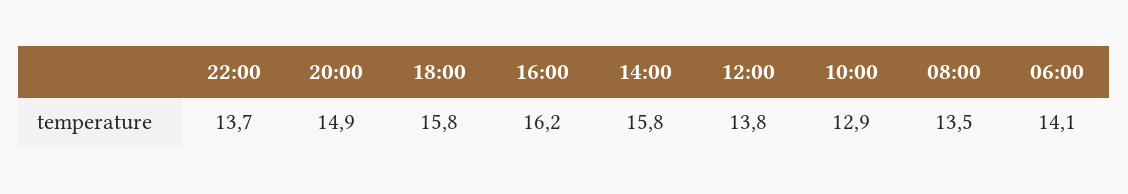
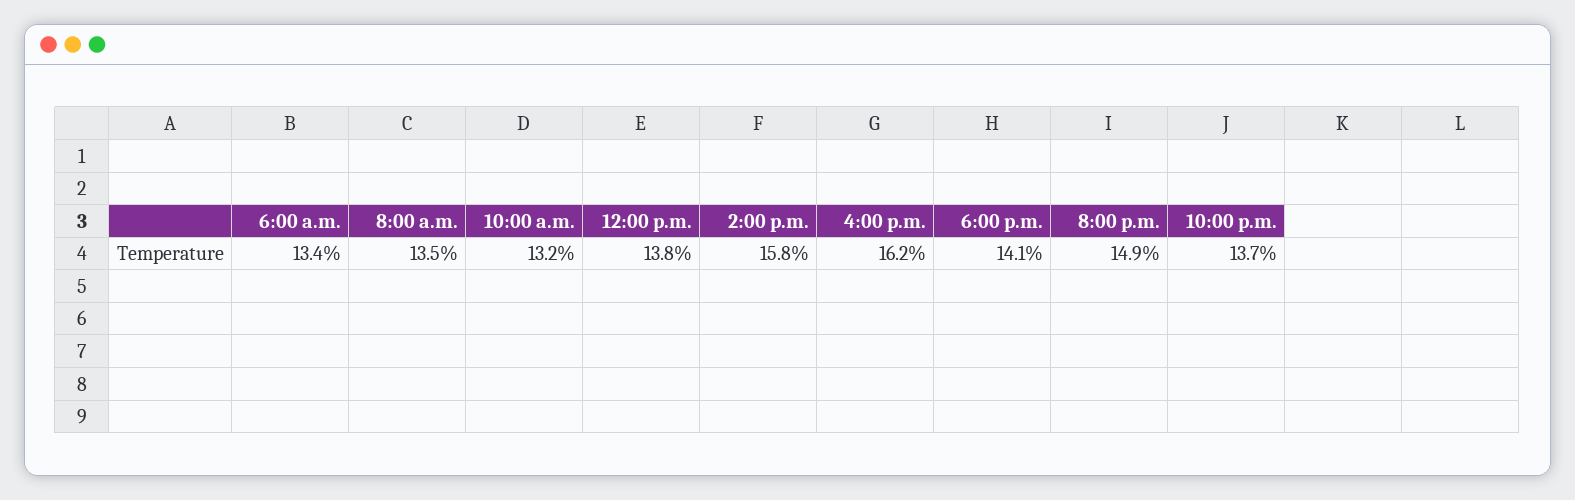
18:00: 15.8 -> 14.1
10:00: 12.9 -> 13.2
06:00: 14.1 -> 13.4

